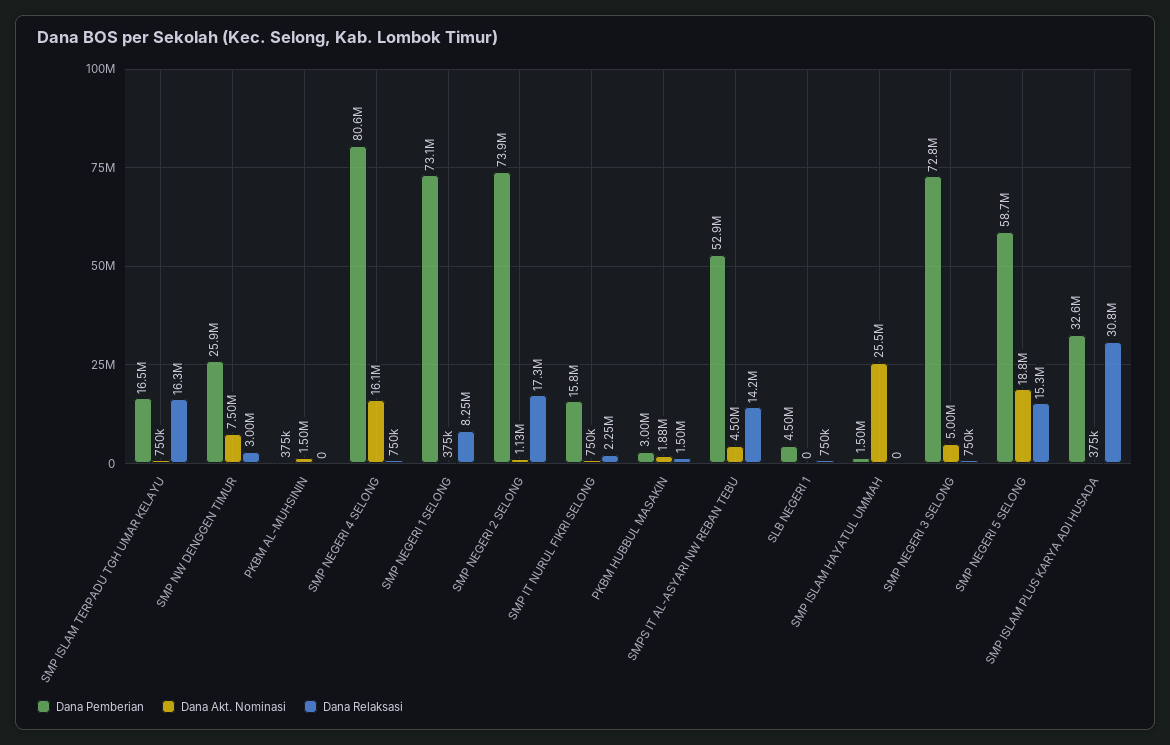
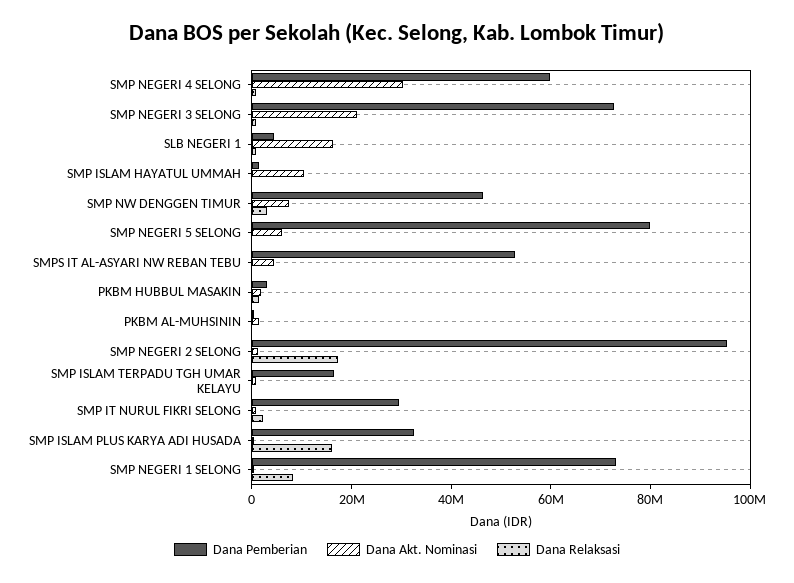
Dana Relaksasi, SMP ISLAM TERPADU TGH UMAR KELAYU: 16300000 -> 0
Dana Pemberian, SMP NW DENGGEN TIMUR: 25900000 -> 45000000
Dana Pemberian, SMP NEGERI 4 SELONG: 80600000 -> 60000000
Dana Akt. Nominasi, SMP NEGERI 4 SELONG: 16100000 -> 30000000
Dana Pemberian, SMP NEGERI 2 SELONG: 73900000 -> 95000000
Dana Pemberian, SMP IT NURUL FIKRI SELONG: 15800000 -> 30000000
Dana Relaksasi, SMPS IT AL-ASYARI NW REBAN TEBU: 14200000 -> 0
Dana Akt. Nominasi, SLB NEGERI 1: 0 -> 15000000
Dana Akt. Nominasi, SMP ISLAM HAYATUL UMMAH: 25500000 -> 10000000
Dana Akt. Nominasi, SMP NEGERI 3 SELONG: 5000000 -> 20000000
Dana Pemberian, SMP NEGERI 5 SELONG: 58700000 -> 80000000
Dana Akt. Nominasi, SMP NEGERI 5 SELONG: 18800000 -> 5000000
Dana Relaksasi, SMP NEGERI 5 SELONG: 15300000 -> 0
Dana Relaksasi, SMP ISLAM PLUS KARYA ADI HUSADA: 30800000 -> 15000000

